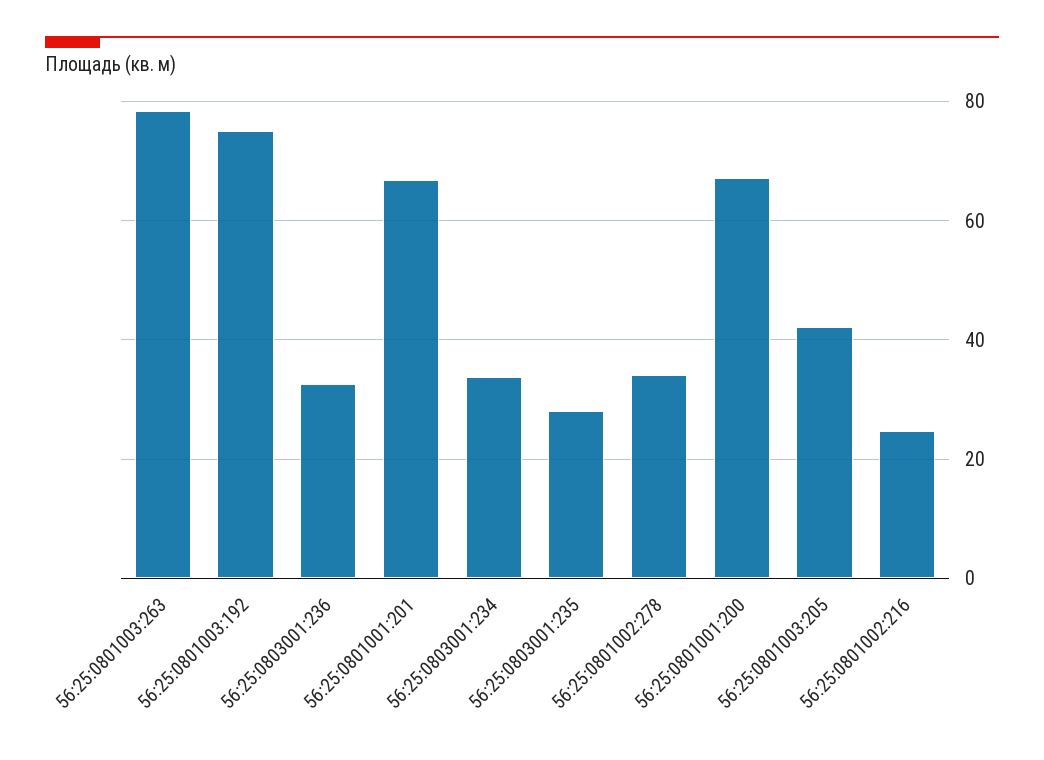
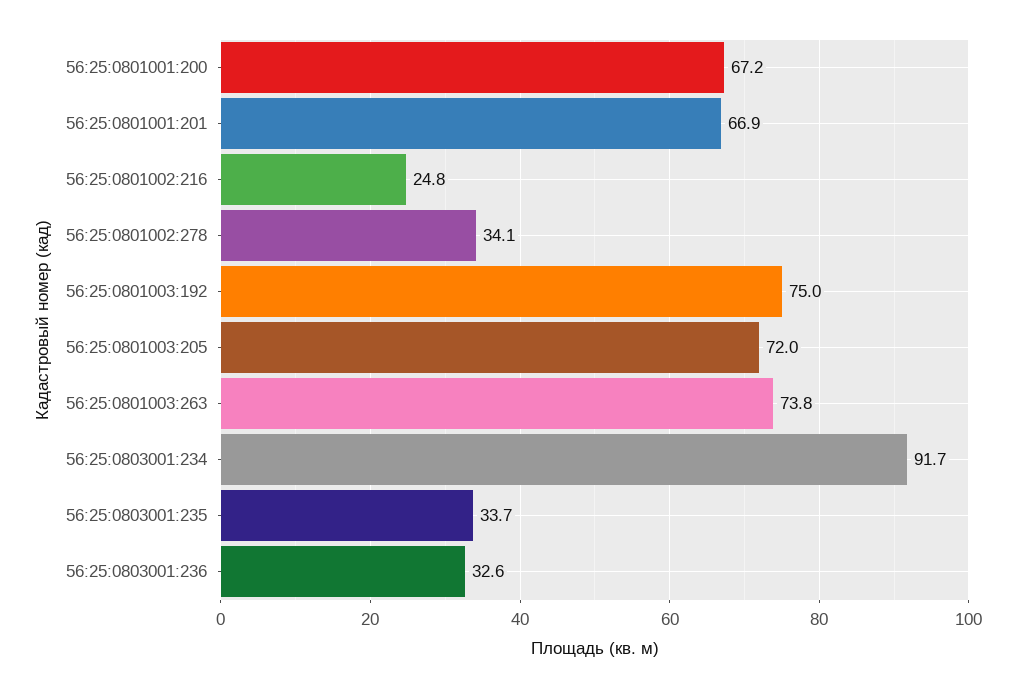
56:25:0801003:263: 78 -> 73.8
56:25:0803001:234: 34 -> 91.7
56:25:0803001:235: 28 -> 33.7
56:25:0801003:205: 42 -> 72

